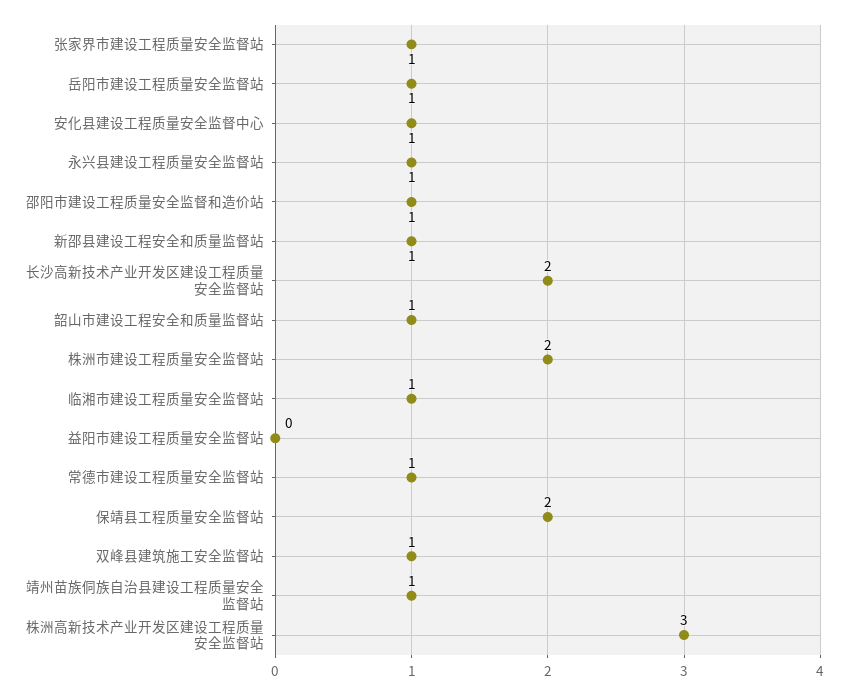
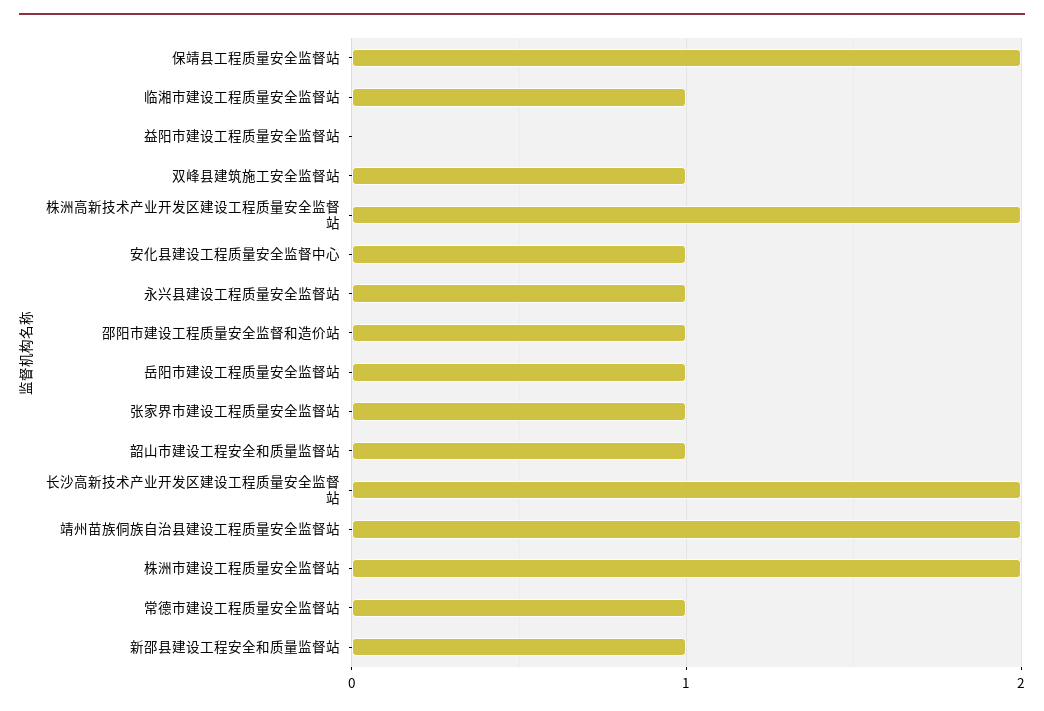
靖州苗族侗族自治县建设工程质量安全监督站: 1 -> 2
株洲高新技术产业开发区建设工程质量安全监督站: 3 -> 2

